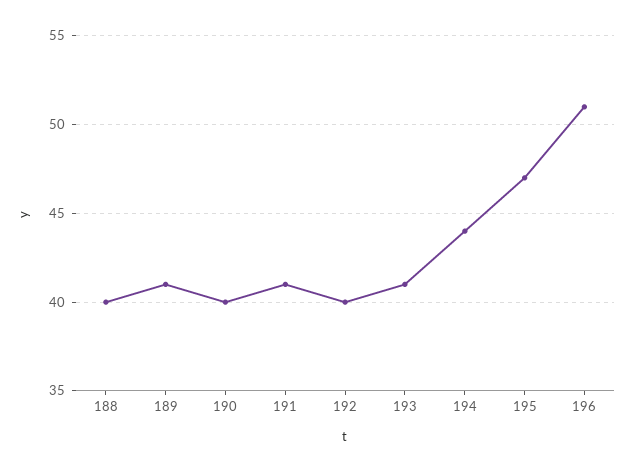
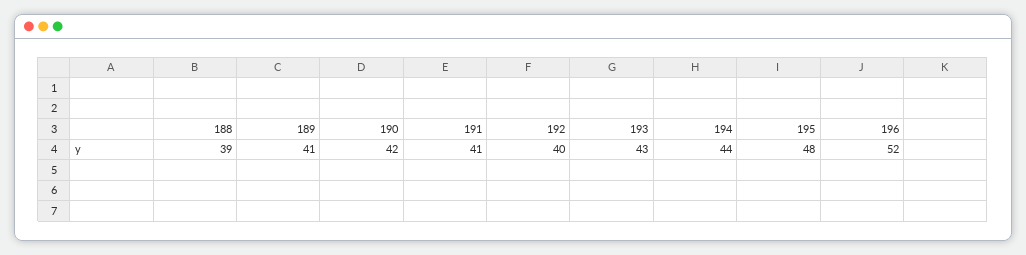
188: 40 -> 39
190: 40 -> 42
193: 41 -> 43
195: 47 -> 48
196: 51 -> 52

